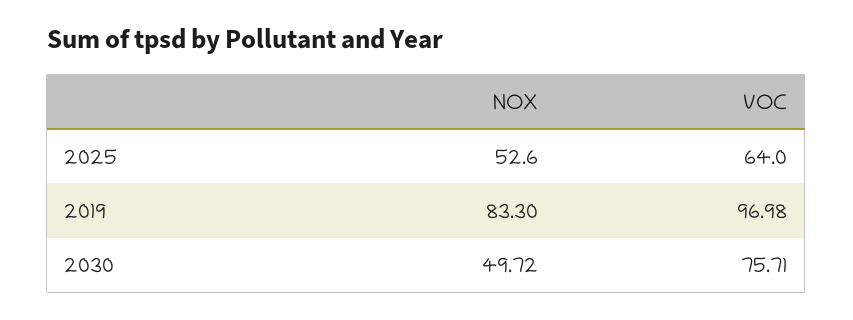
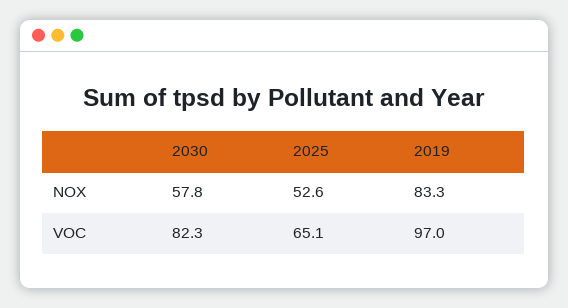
VOC, 2025: 64 -> 65.1
NOX, 2030: 49.72 -> 57.8
VOC, 2030: 75.71 -> 82.3

